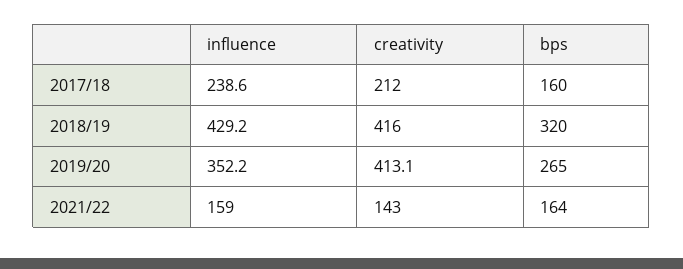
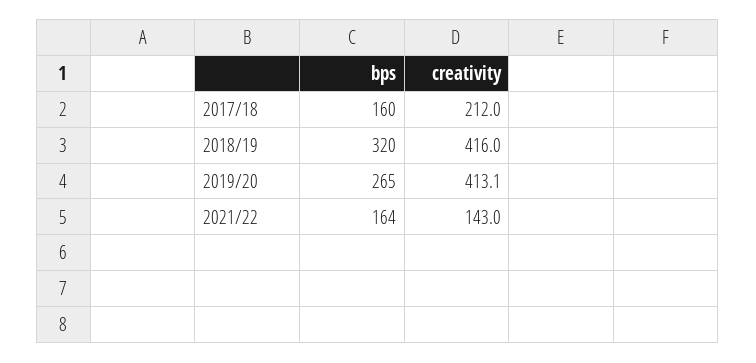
influence, 2017/18: 238.6 -> none
influence, 2018/19: 429.2 -> none
influence, 2019/20: 352.2 -> none
influence, 2021/22: 159 -> none

